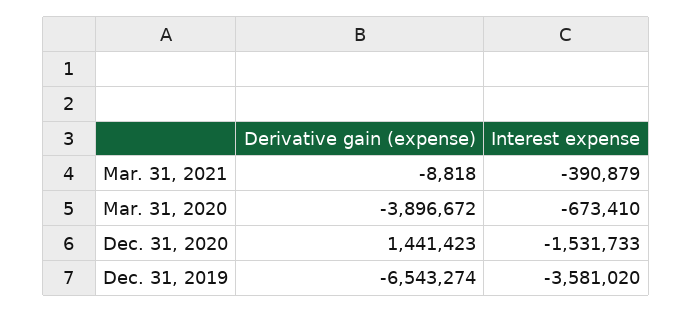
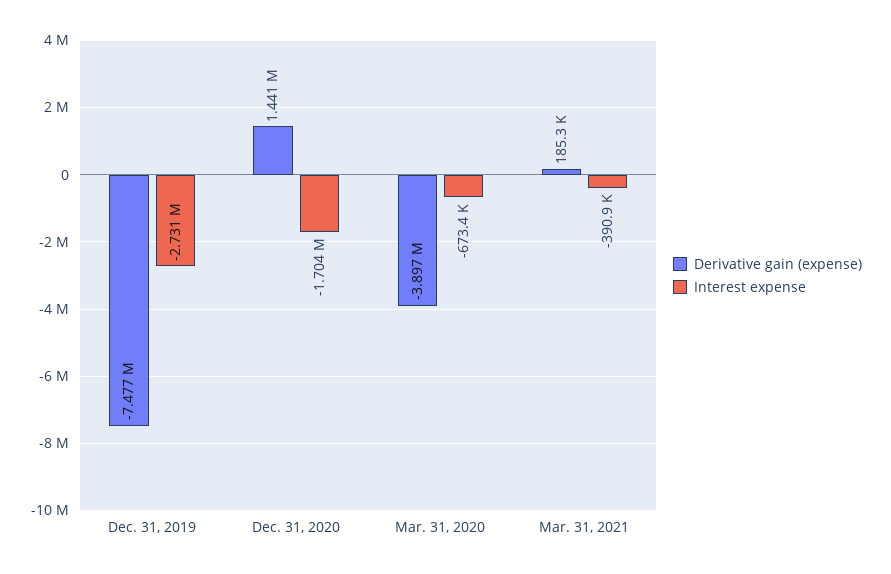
Derivative gain (expense), Mar. 31, 2021: -8818 -> 185300
Interest expense, Dec. 31, 2020: -1531733 -> -1704000
Derivative gain (expense), Dec. 31, 2019: -6543274 -> -7477000
Interest expense, Dec. 31, 2019: -3581020 -> -2731000

